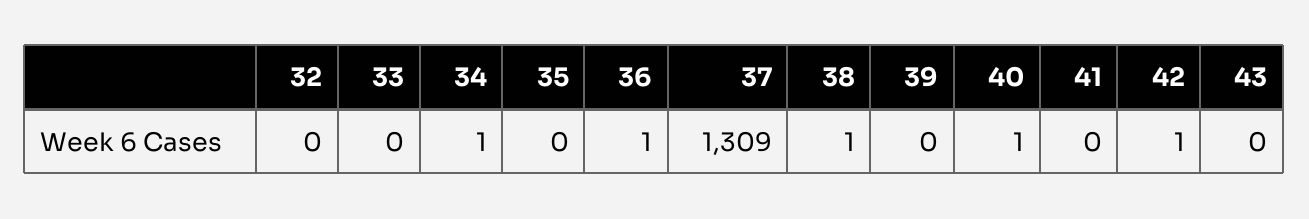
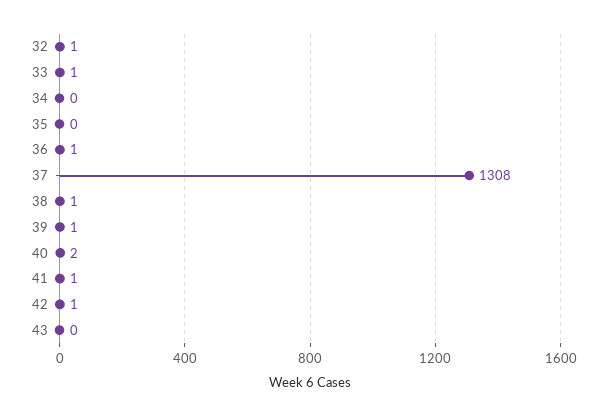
32: 0 -> 1
33: 0 -> 1
34: 1 -> 0
37: 1309 -> 1308
39: 0 -> 1
40: 1 -> 2
41: 0 -> 1

